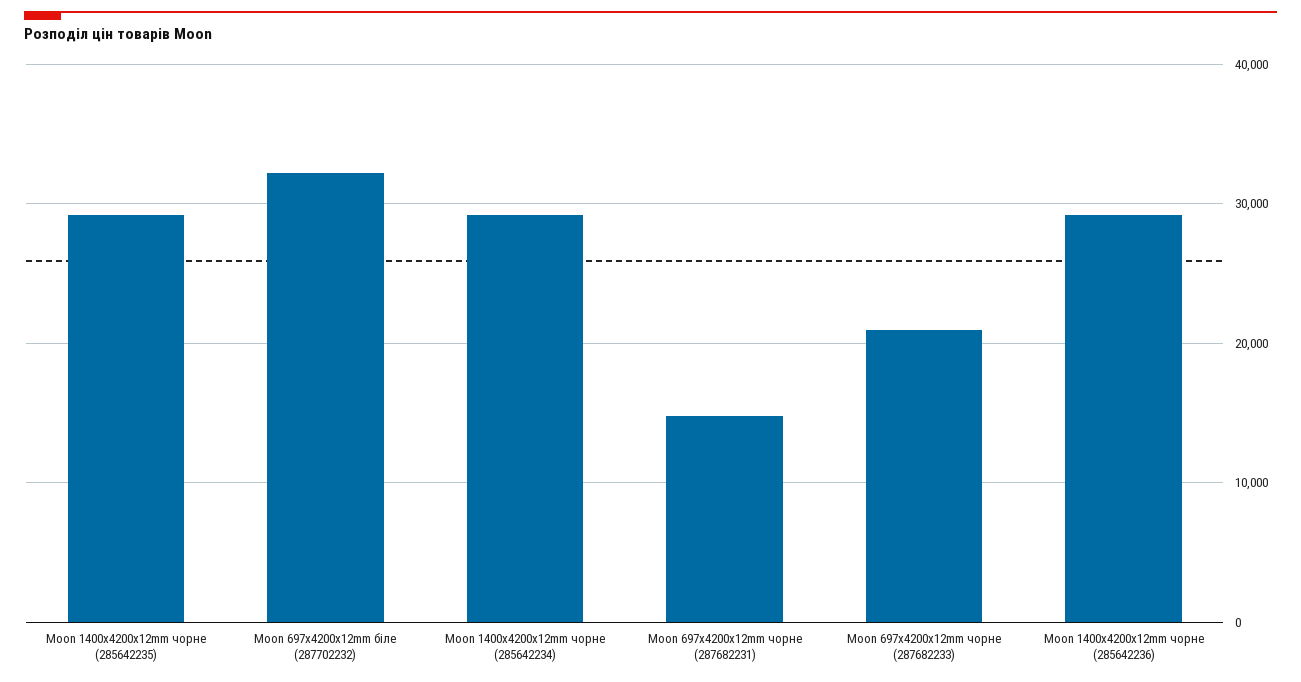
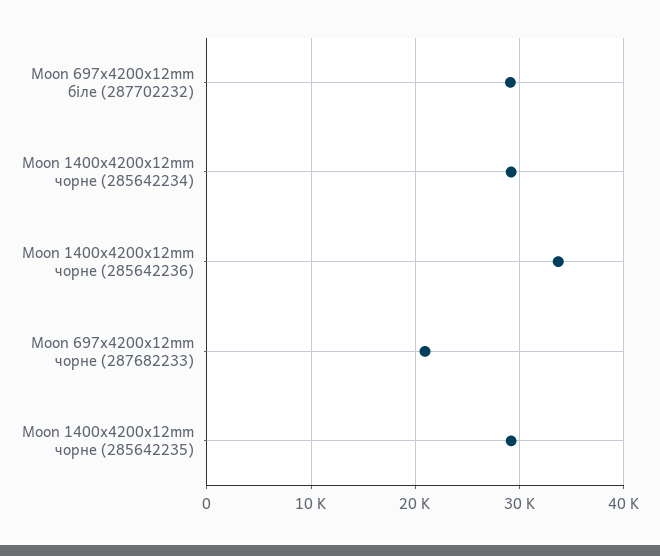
Moon 697x4200x12mm біле (287702232): 32000 -> 29000
Moon 697x4200x12mm чорне (287682231): 15000 -> none
Moon 1400x4200x12mm чорне (285642236): 29000 -> 34000

